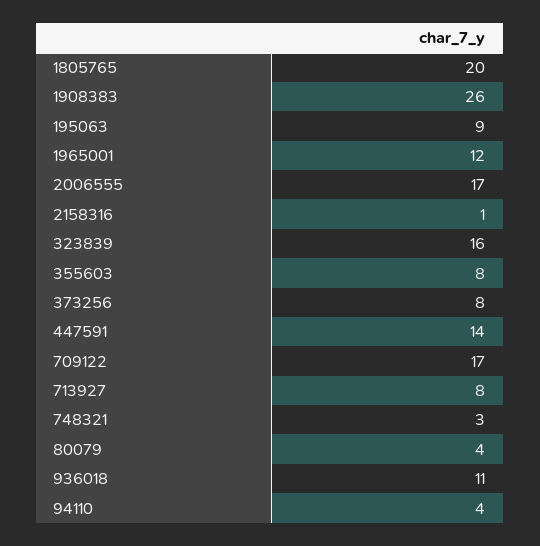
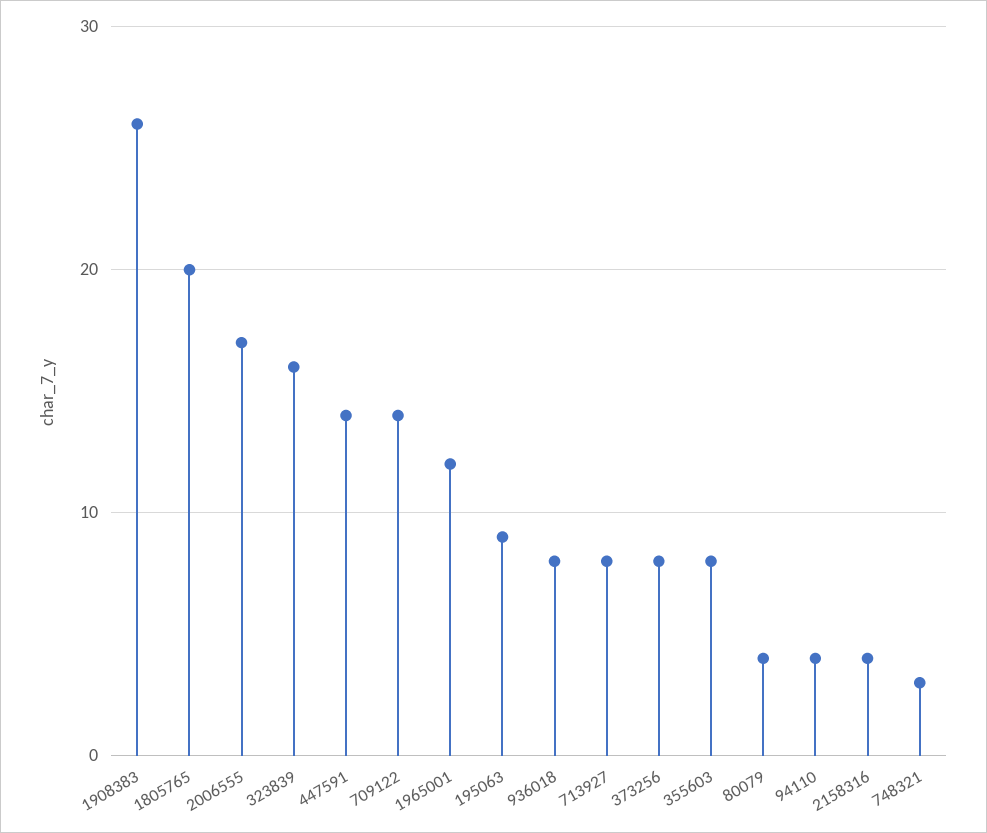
2158316: 1 -> 4
709122: 17 -> 14
936018: 11 -> 8

